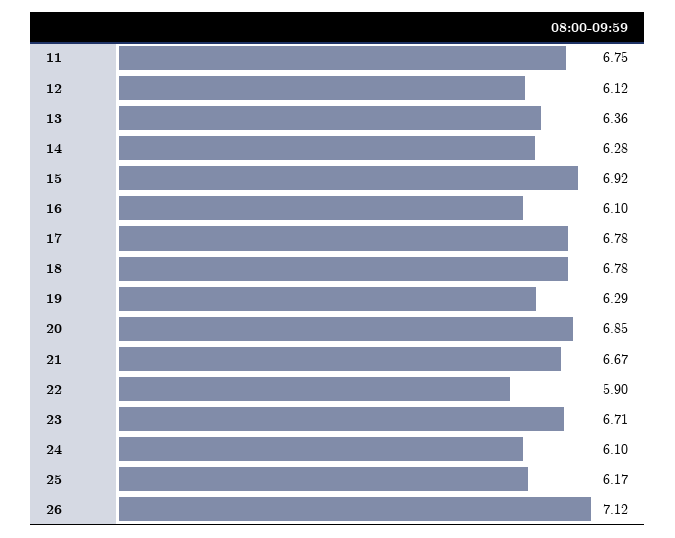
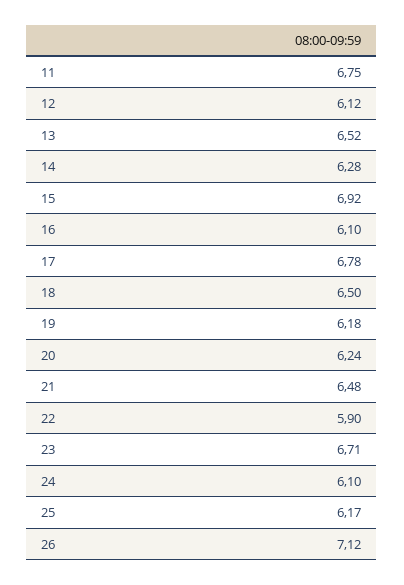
13: 6.36 -> 6.52
18: 6.78 -> 6.5
19: 6.29 -> 6.18
20: 6.85 -> 6.24
21: 6.67 -> 6.48

